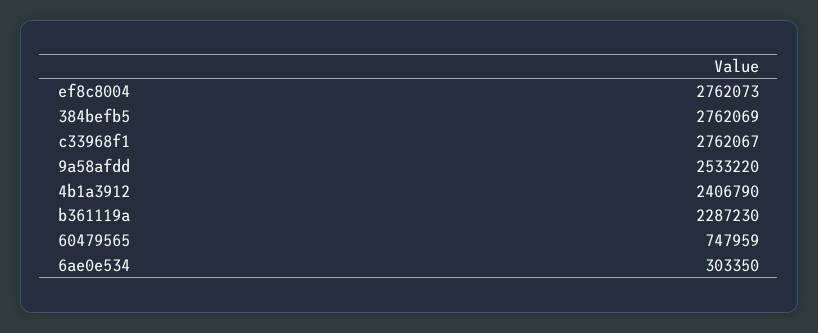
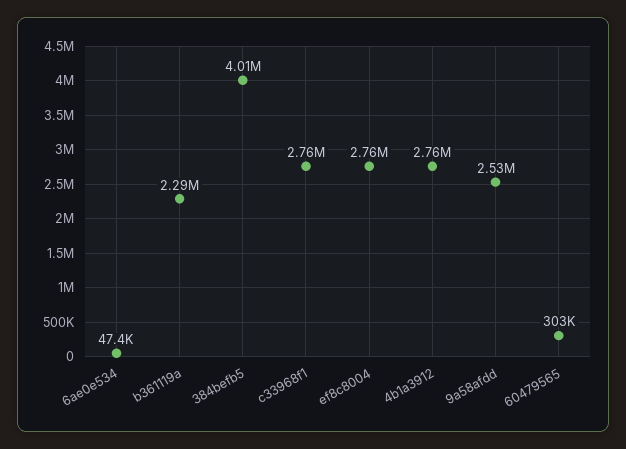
384befb5: 2762069 -> 4010000
4b1a3912: 2406790 -> 2760000
60479565: 747959 -> 303000
6ae0e534: 303350 -> 47400

